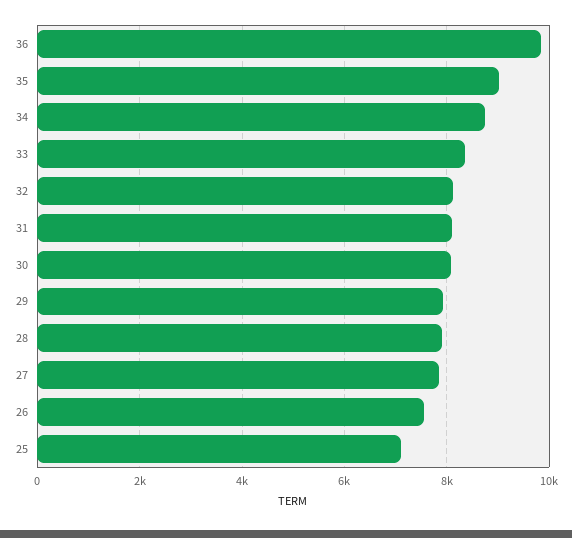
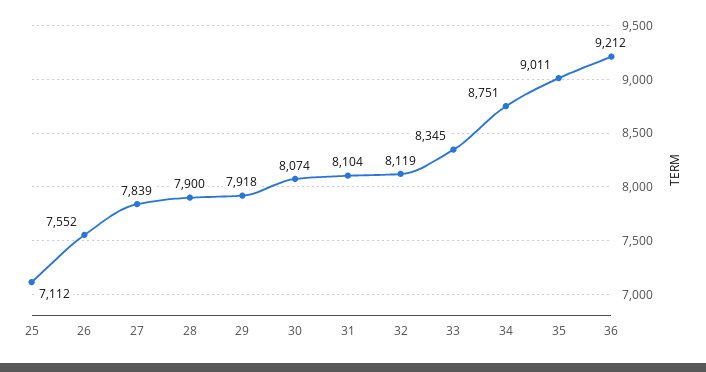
36: 9800 -> 9212

